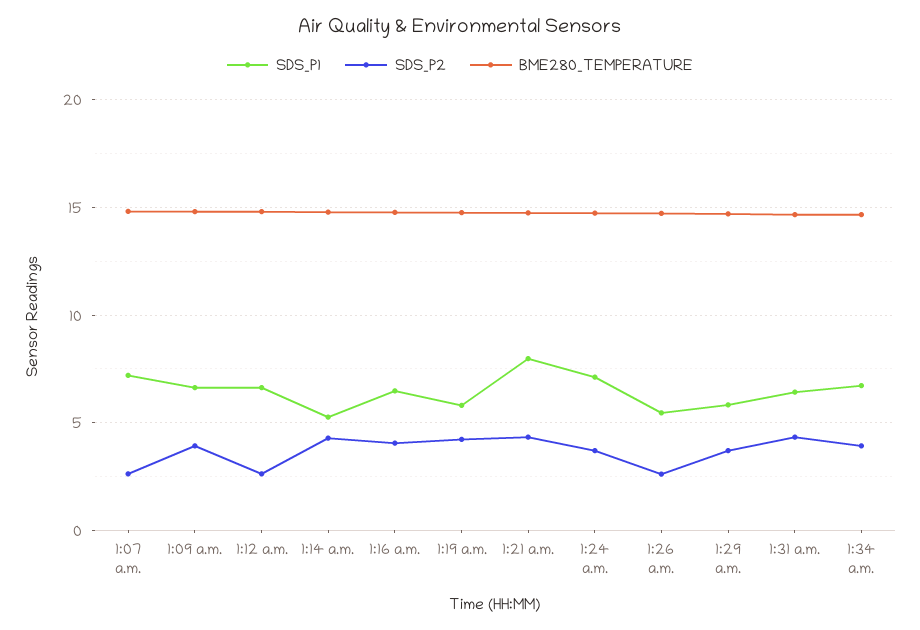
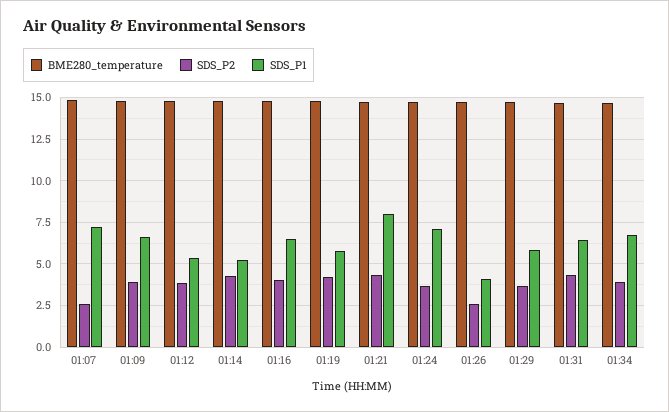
SDS_P1, 1:12 a.m.: 6.5 -> 5.5
SDS_P2, 1:12 a.m.: 2.5 -> 4
SDS_P1, 1:26 a.m.: 5.5 -> 4

